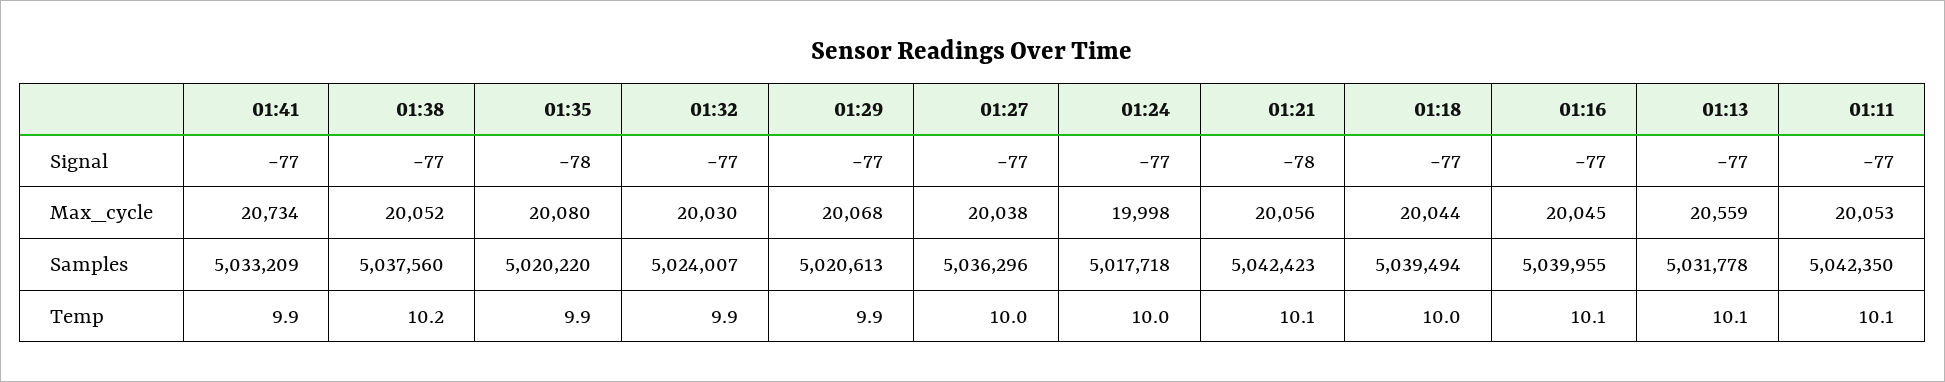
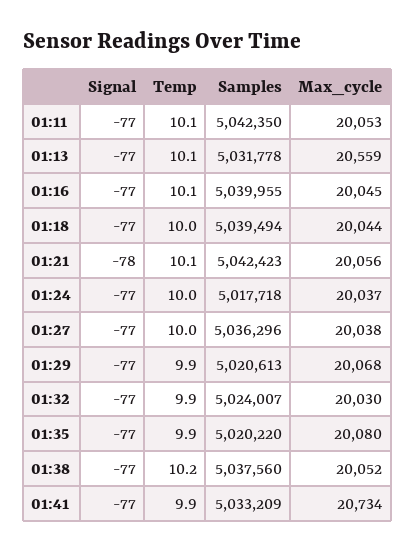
01:35, Signal: -78 -> -77
01:24, Max_cycle: 19998 -> 20037

